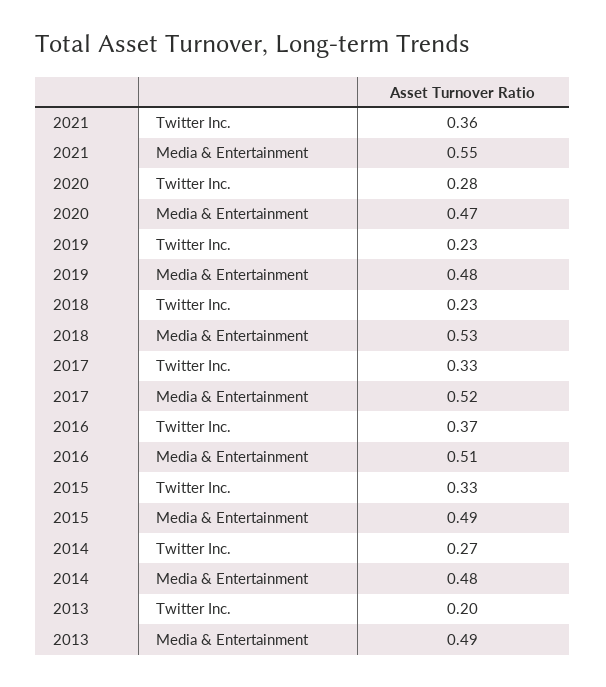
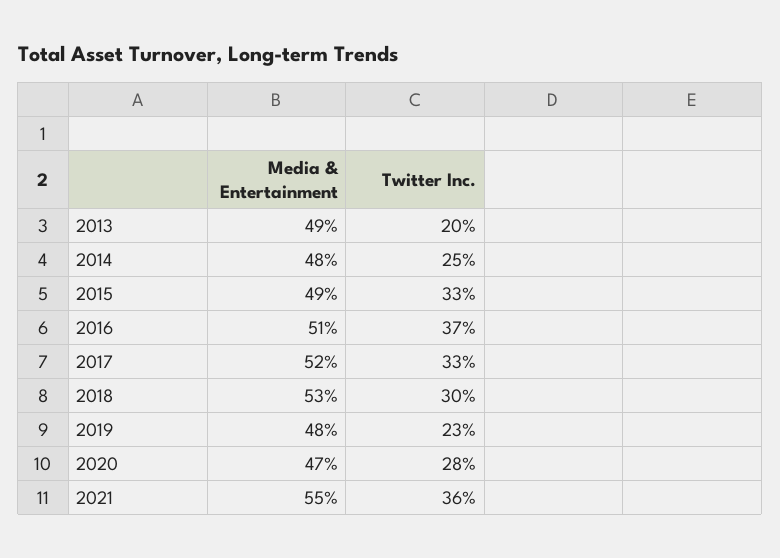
2018, Twitter Inc.: 0.23 -> 0.3
2014, Twitter Inc.: 0.27 -> 0.25

